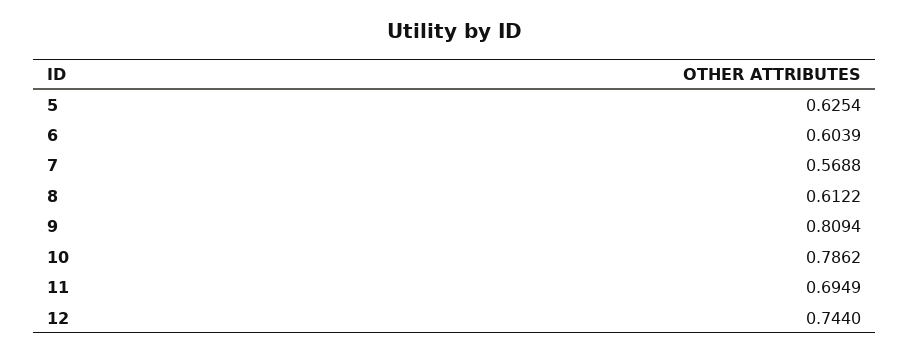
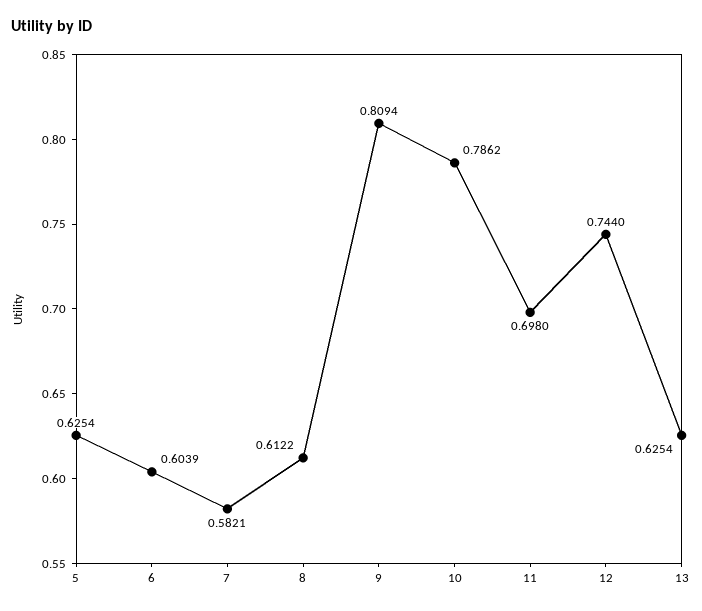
7: 0.5688 -> 0.5821
11: 0.6949 -> 0.698
13: none -> 0.6254

